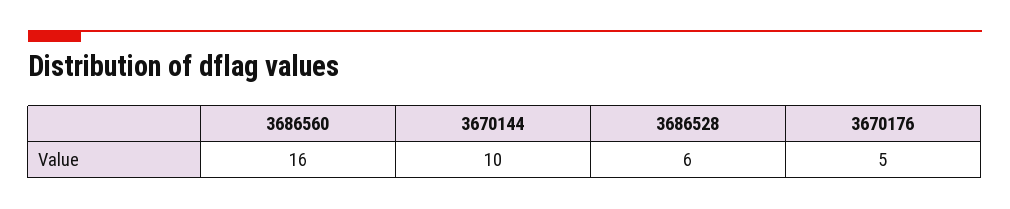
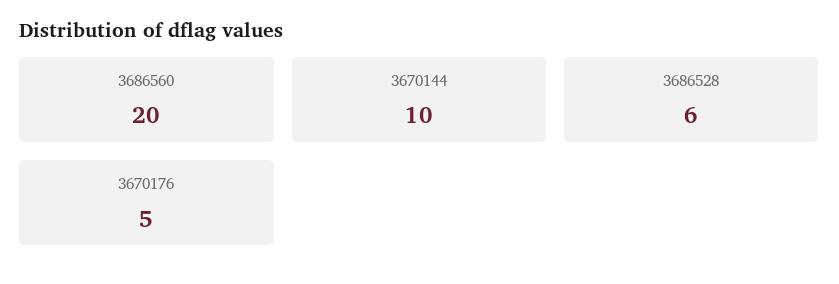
3686560: 16 -> 20

